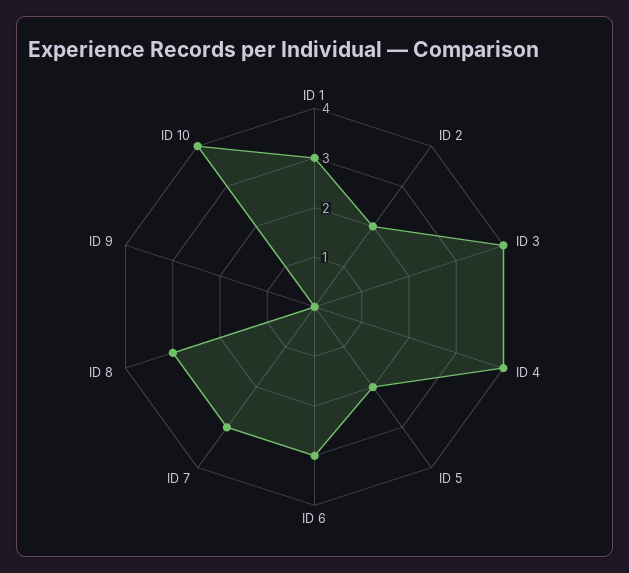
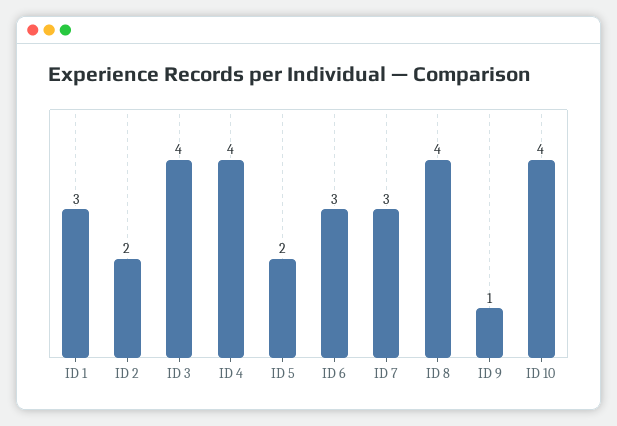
ID 8: 3 -> 4
ID 9: 0 -> 1

